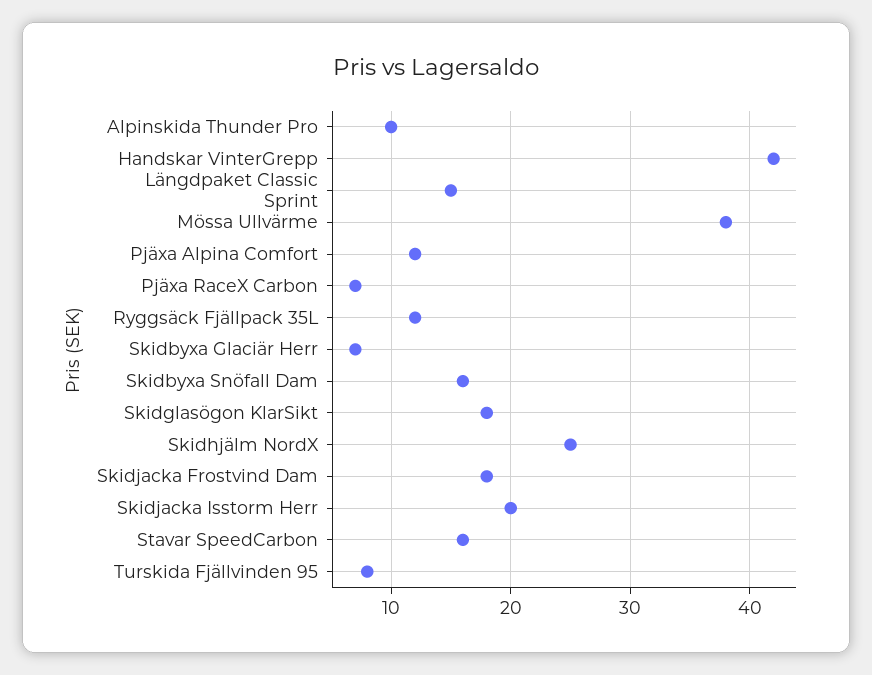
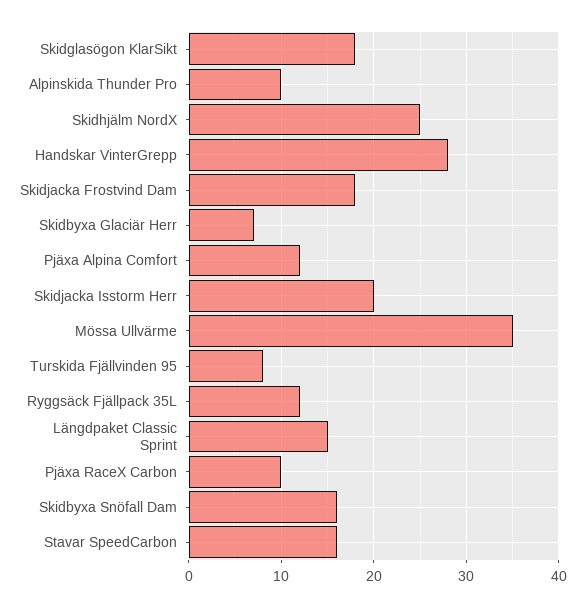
Handskar VinterGrepp: 42 -> 28
Mössa Ullvärme: 38 -> 35
Pjäxa RaceX Carbon: 7 -> 10

